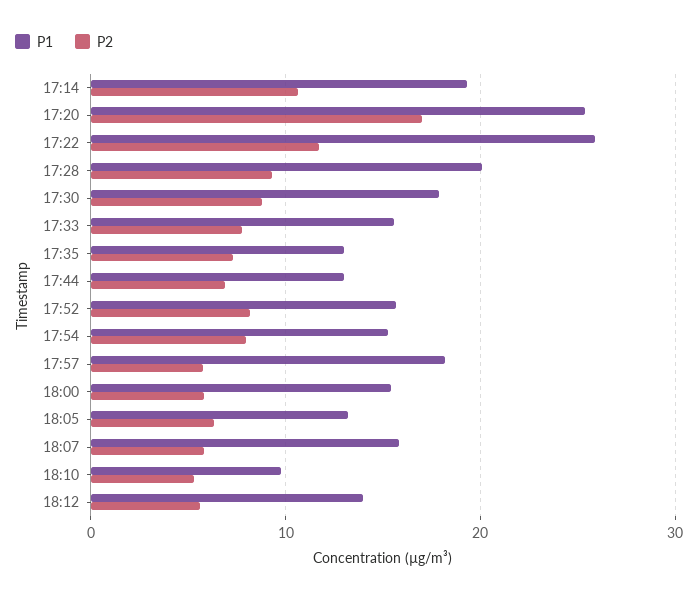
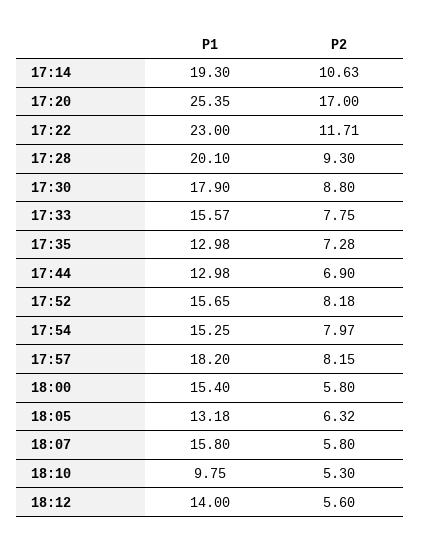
P1, 17:22: 26 -> 23
P2, 17:57: 6 -> 8.15

